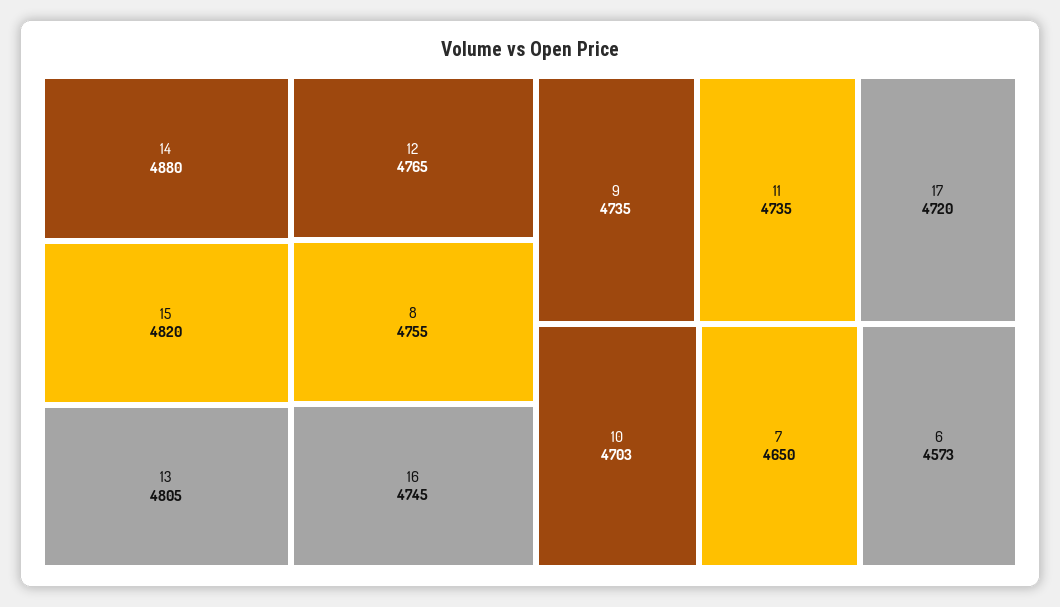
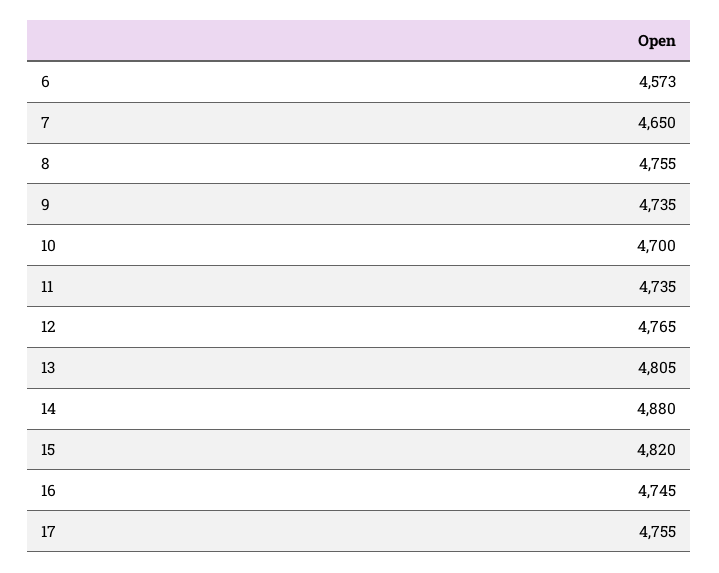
17: 4720 -> 4755
10: 4703 -> 4700

